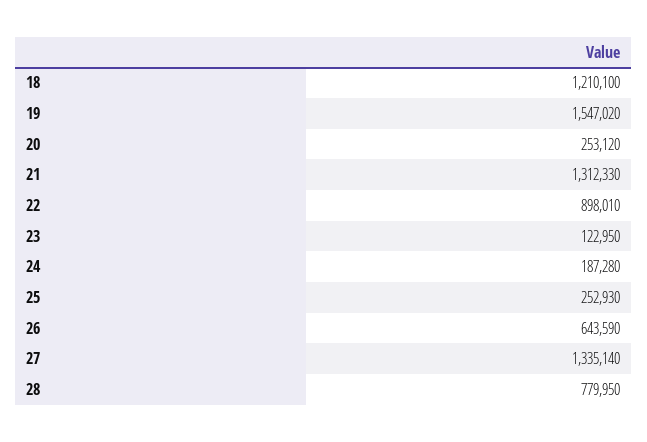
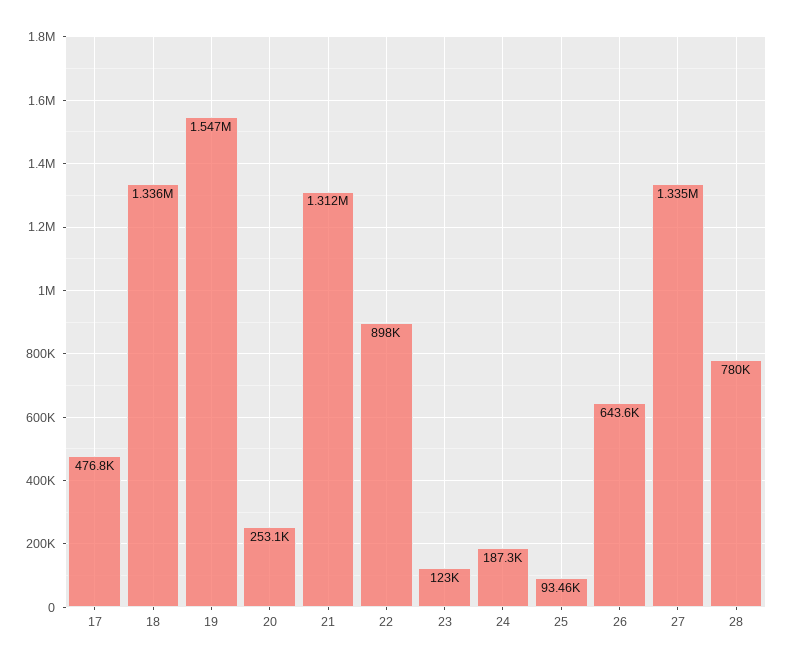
18: 1210100 -> 1336000
25: 252930 -> 93460
17: none -> 476800

